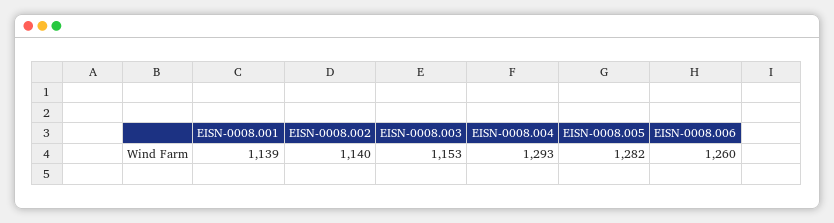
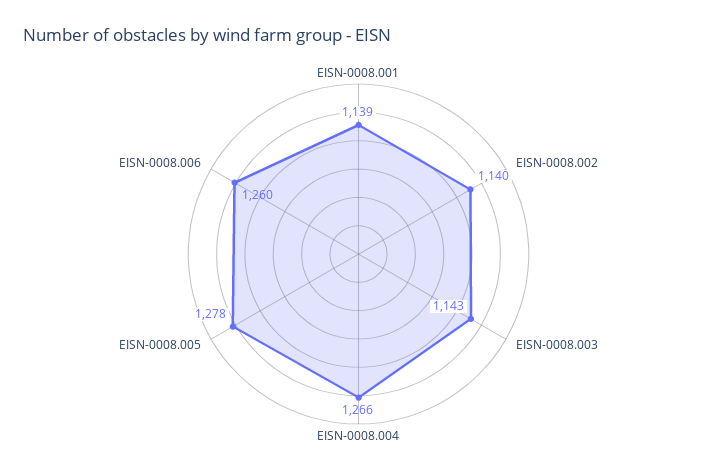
EISN-0008.003: 1153 -> 1143
EISN-0008.004: 1293 -> 1266
EISN-0008.005: 1282 -> 1278

